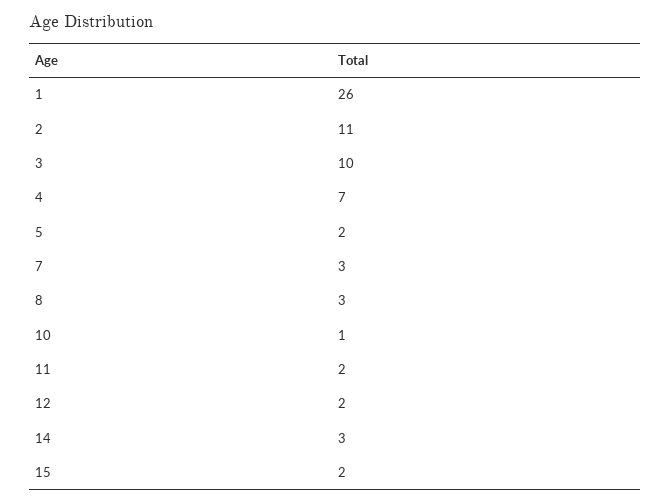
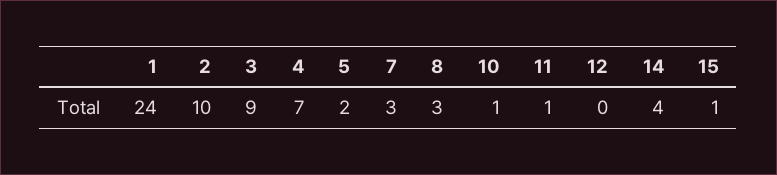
1: 26 -> 24
2: 11 -> 10
3: 10 -> 9
11: 2 -> 1
12: 2 -> 0
14: 3 -> 4
15: 2 -> 1

